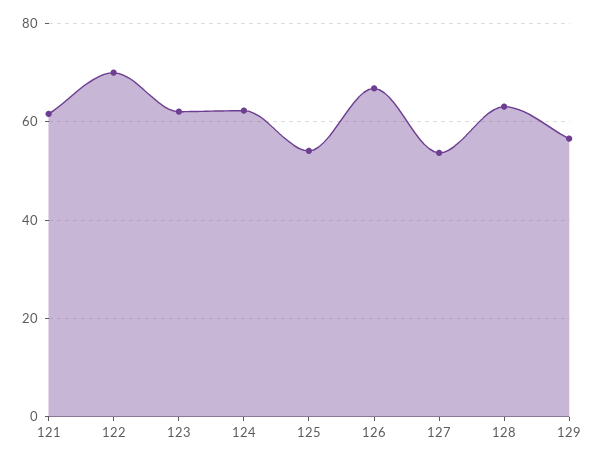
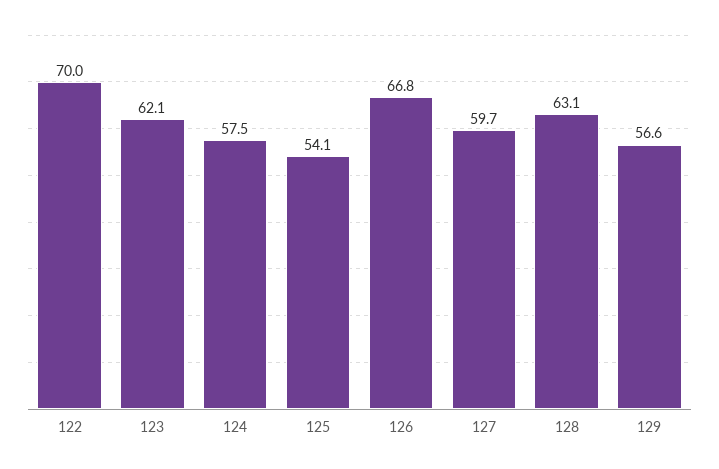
121: 62 -> none
124: 62 -> 57.5
127: 54 -> 59.7

